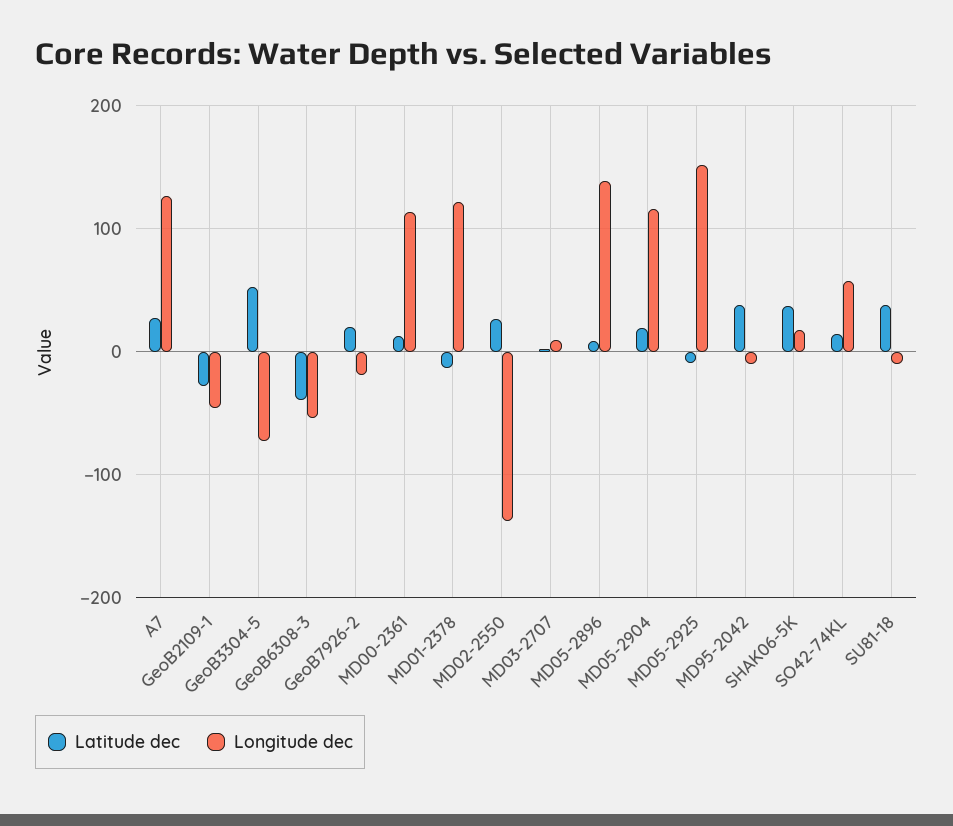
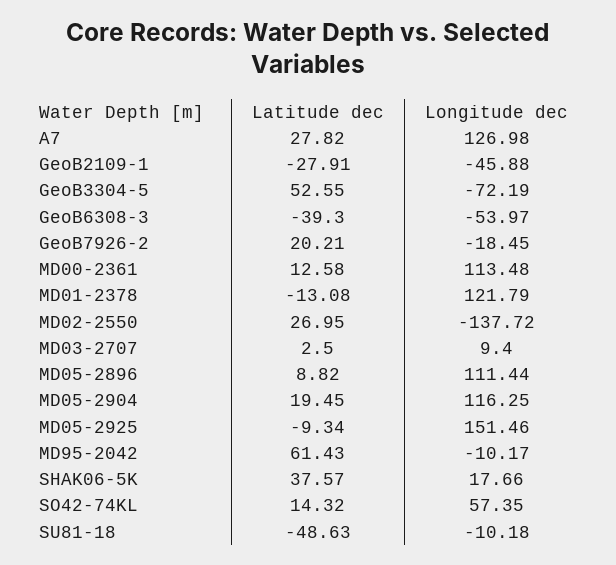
Longitude dec, MD05-2896: 140 -> 111.44
Latitude dec, MD95-2042: 40 -> 61.43
Latitude dec, SU81-18: 40 -> -48.63

